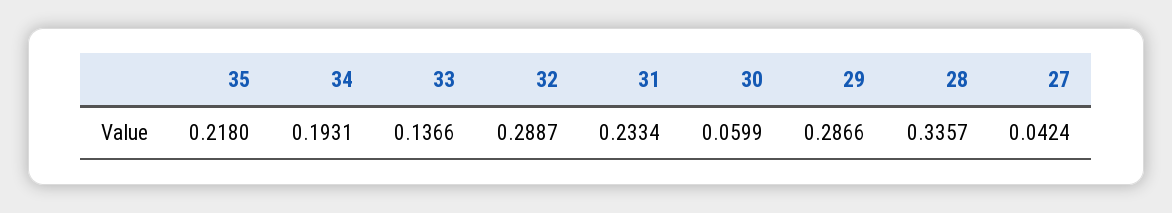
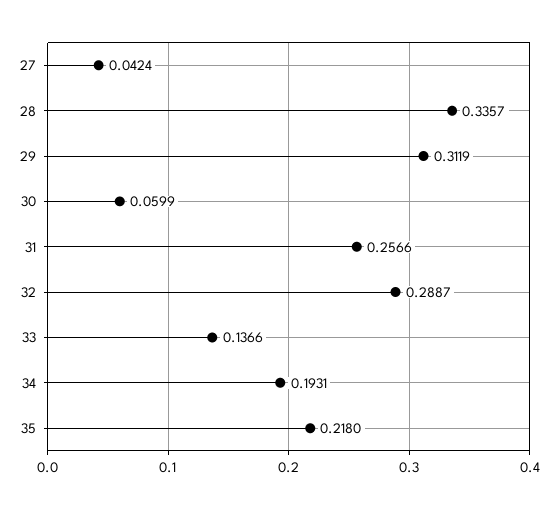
31: 0.2334 -> 0.2566
29: 0.2866 -> 0.3119

